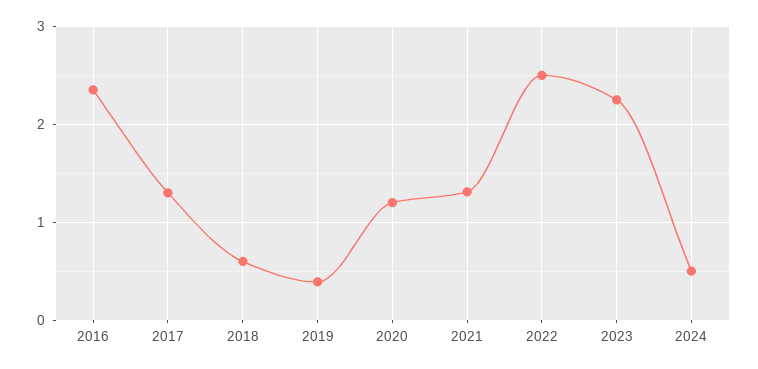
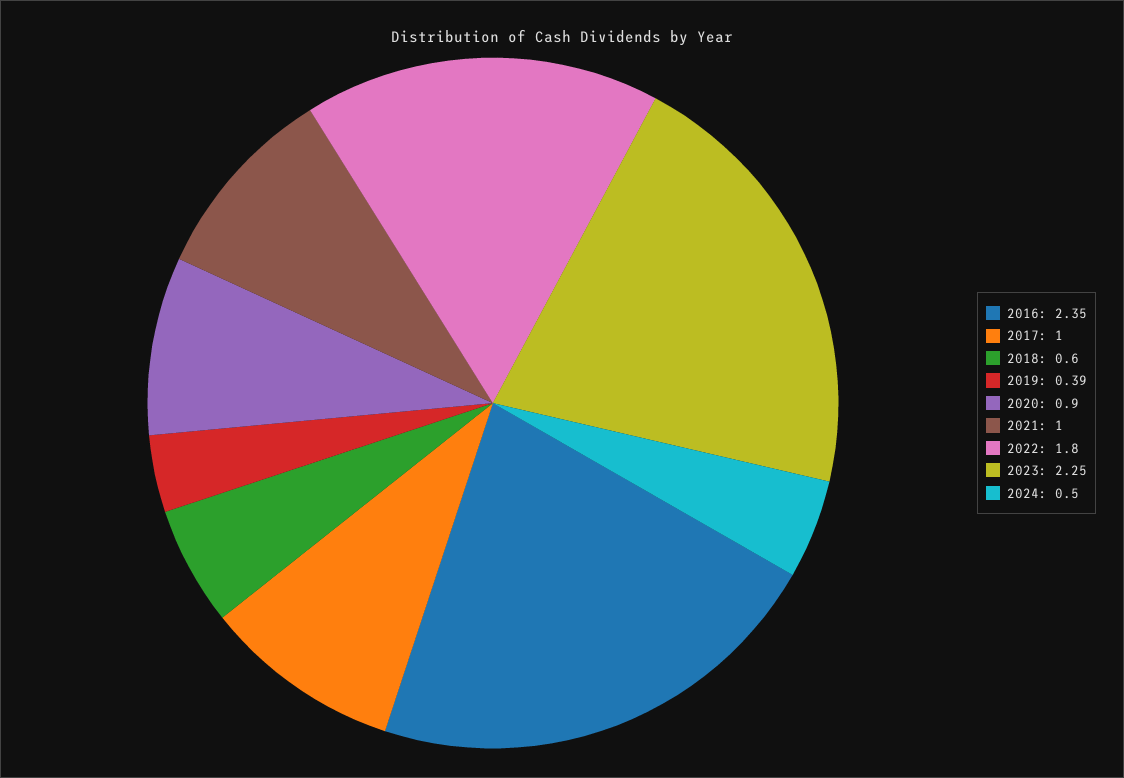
2017: 1.3 -> 1
2020: 1.2 -> 0.9
2021: 1.3 -> 1
2022: 2.5 -> 1.8

